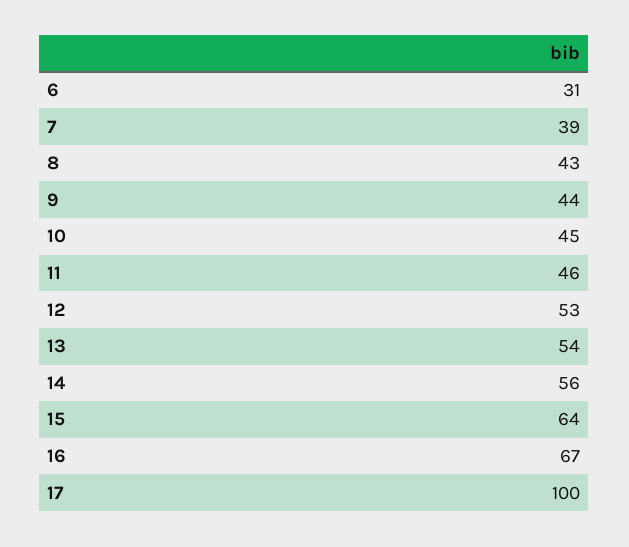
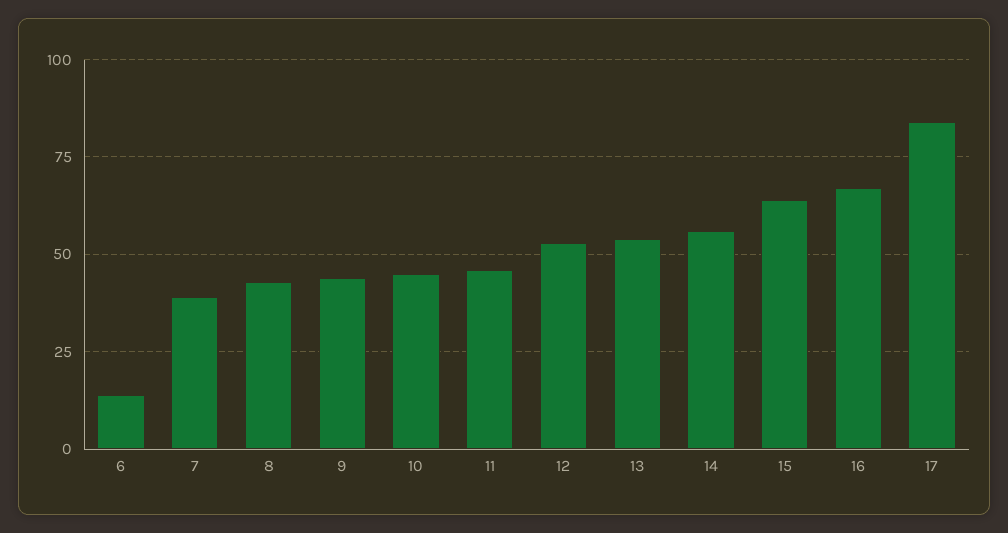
6: 31 -> 15
17: 100 -> 85

